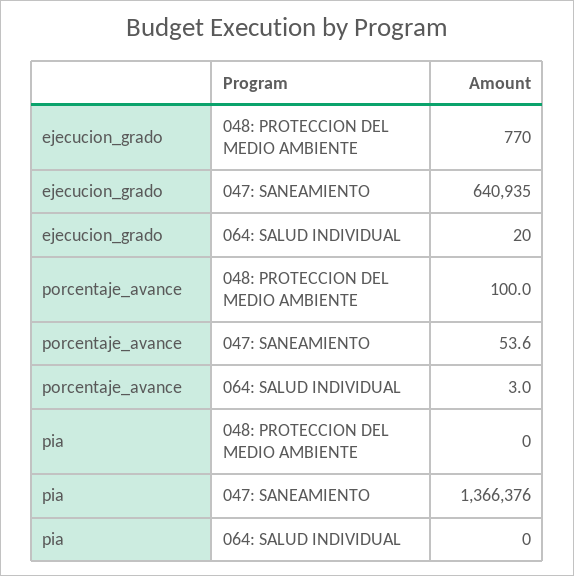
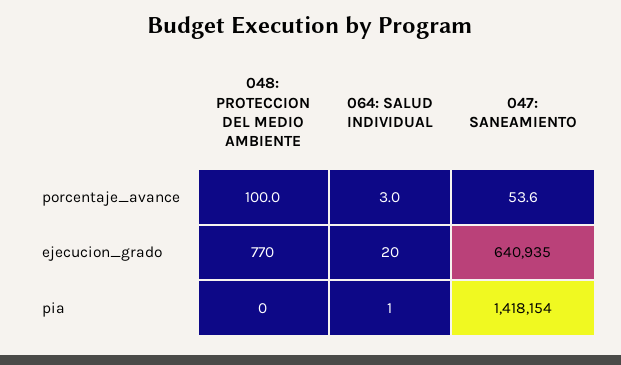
pia, 047: SANEAMIENTO: 1366376 -> 1418154
pia, 064: SALUD INDIVIDUAL: 0 -> 1

